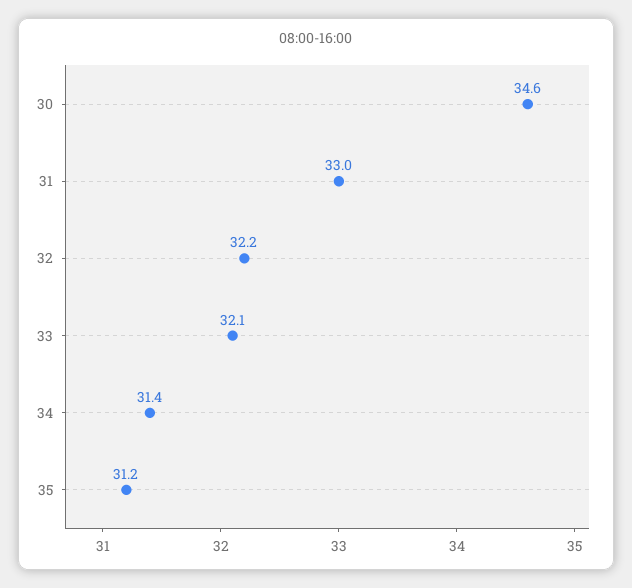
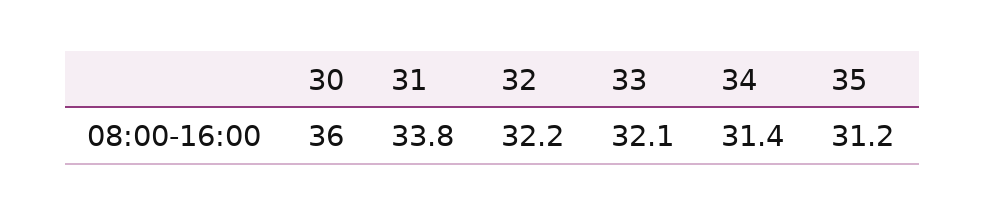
30: 34.6 -> 36
31: 33 -> 33.8

